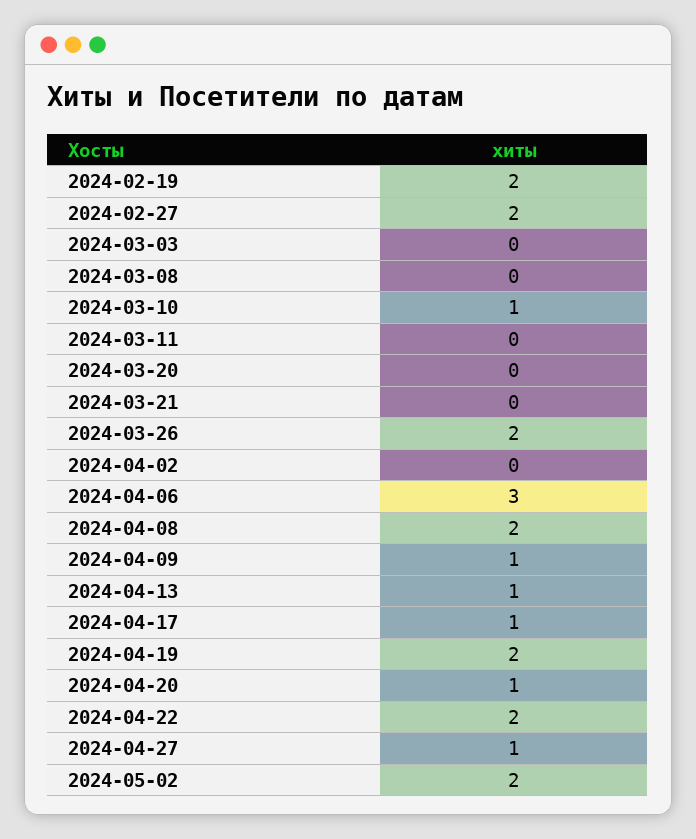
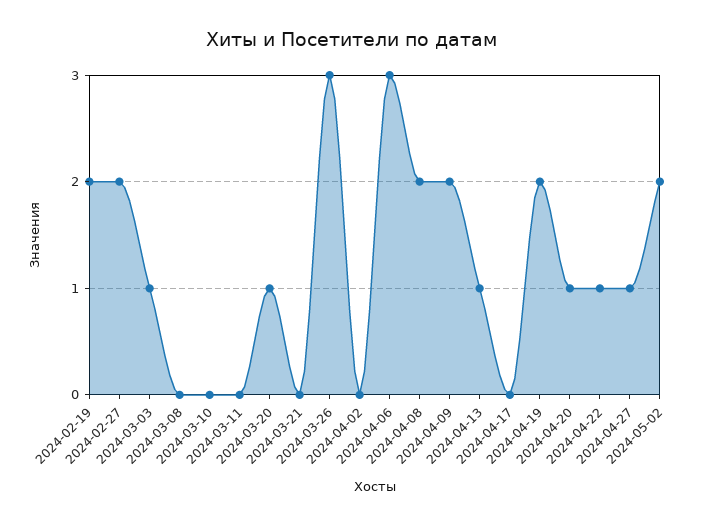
2024-03-03: 0 -> 1
2024-03-10: 1 -> 0
2024-03-20: 0 -> 1
2024-03-26: 2 -> 3
2024-04-09: 1 -> 2
2024-04-17: 1 -> 0
2024-04-22: 2 -> 1

